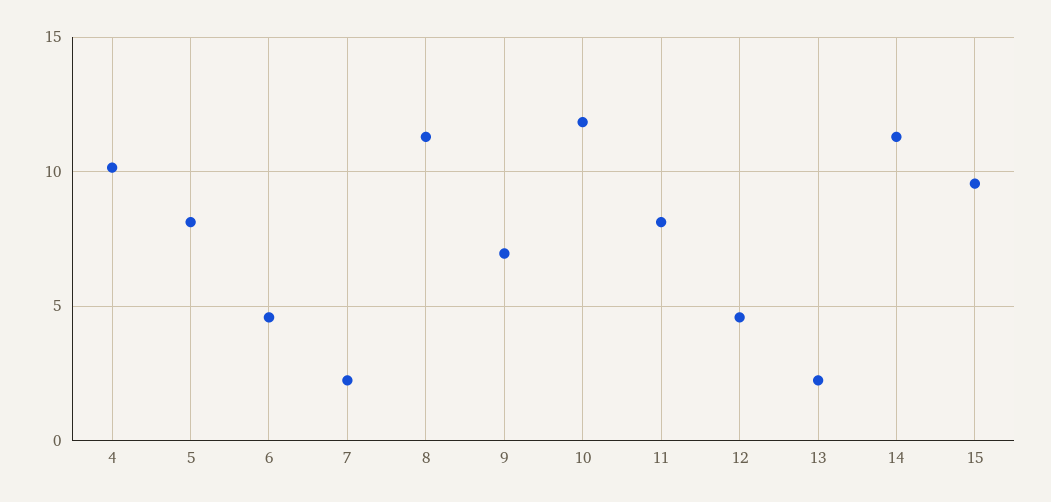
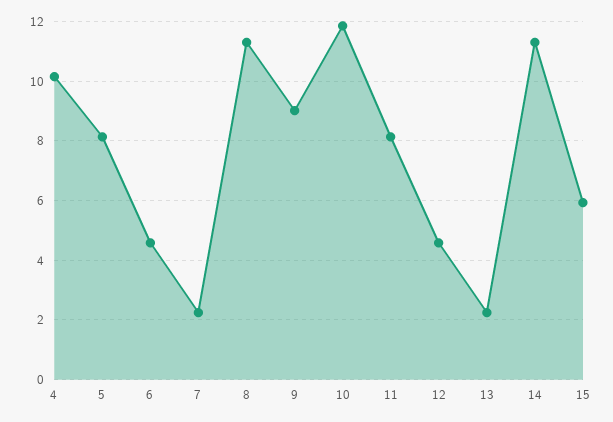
9: 7 -> 9
15: 9.5 -> 6

